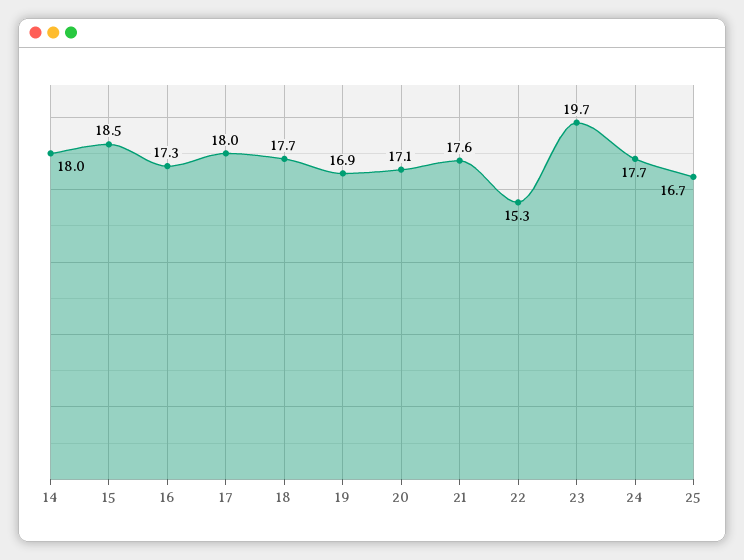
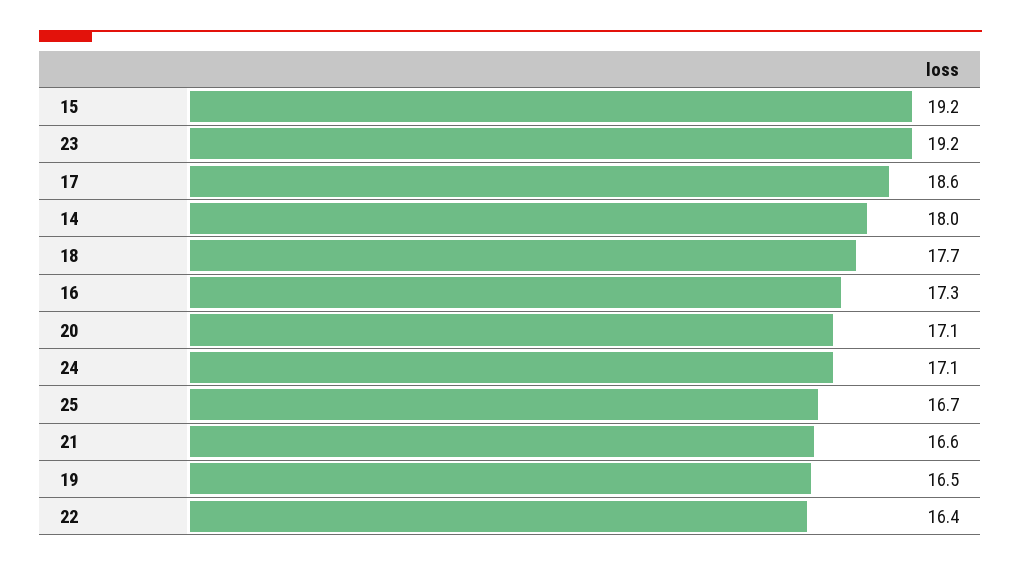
15: 18.5 -> 19.2
17: 18 -> 18.6
19: 16.9 -> 16.5
21: 17.6 -> 16.6
22: 15.3 -> 16.4
23: 19.7 -> 19.2
24: 17.7 -> 17.1

